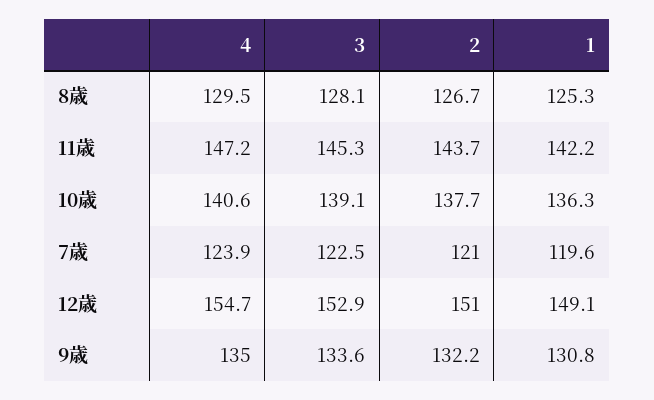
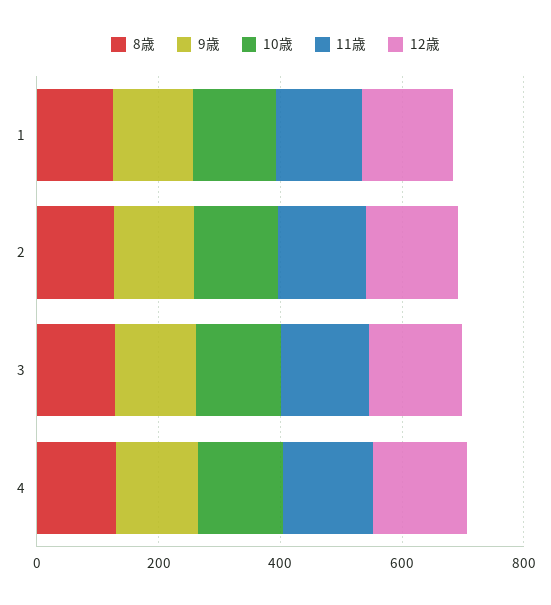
7歳, 4: 123.9 -> none
7歳, 3: 122.5 -> none
7歳, 2: 121 -> none
7歳, 1: 119.6 -> none

